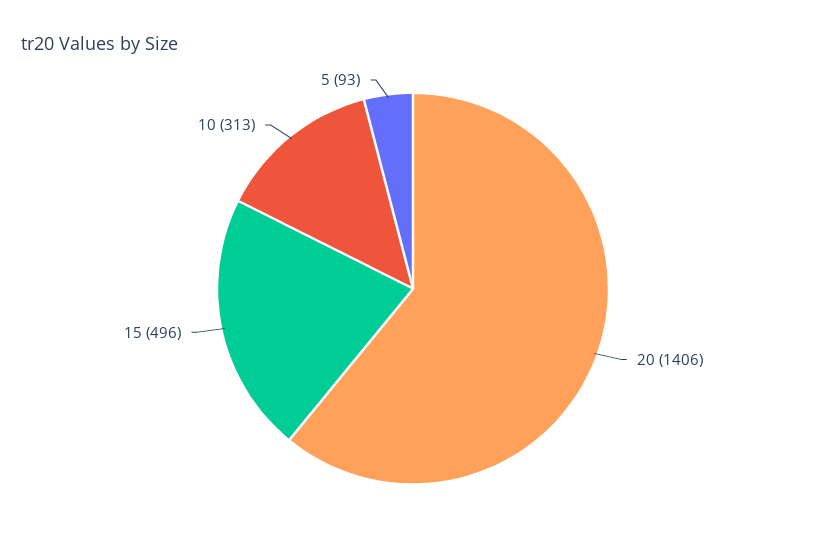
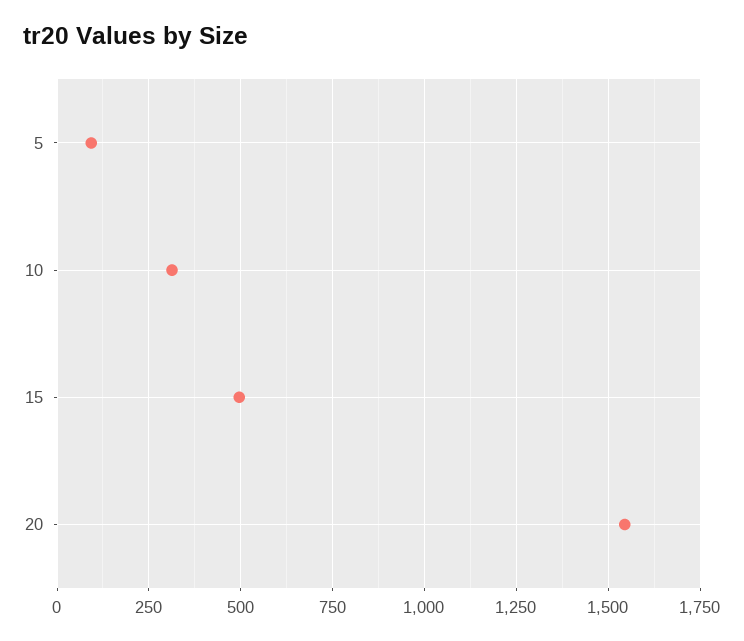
20: 1406 -> 1550

